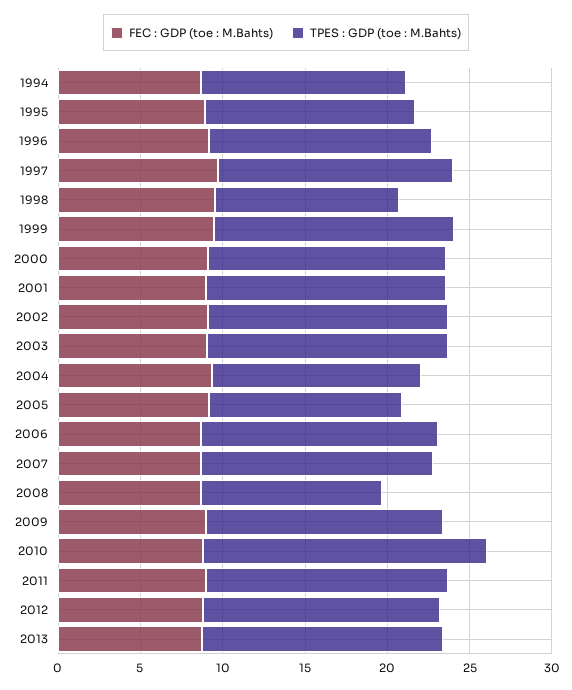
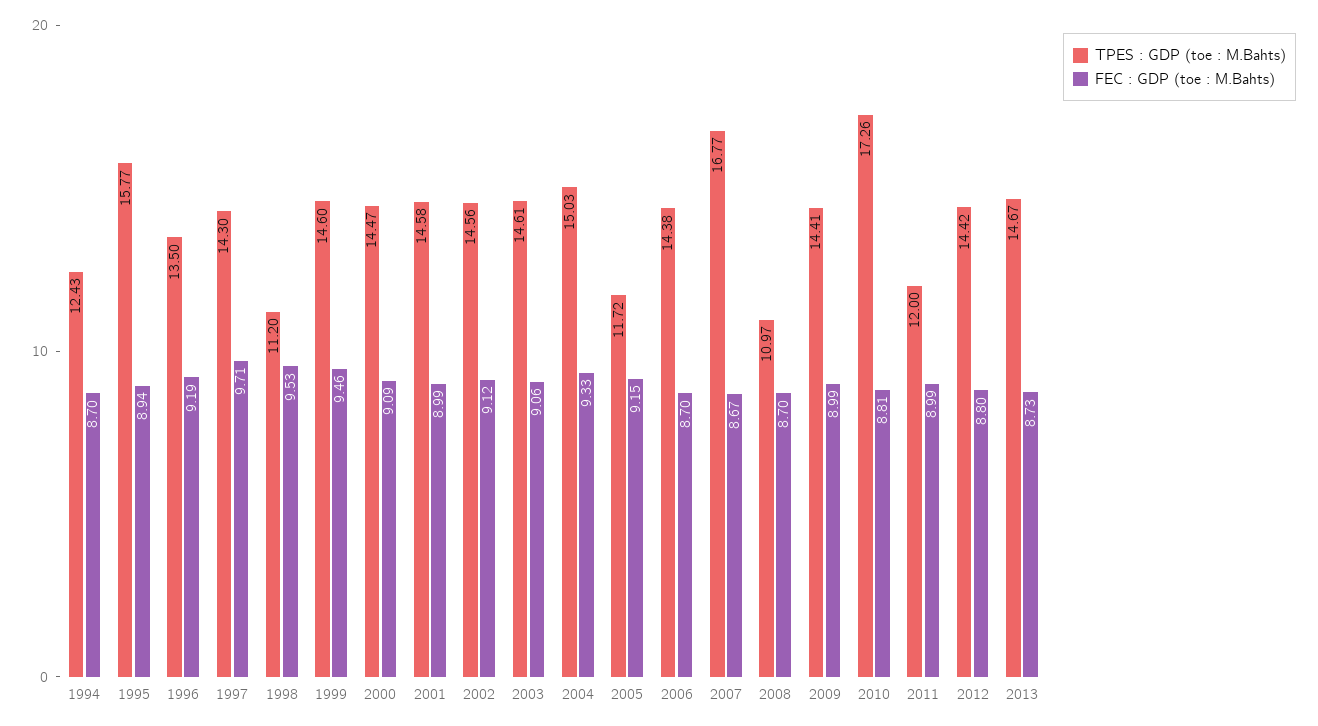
TPES : GDP (toe : M.Bahts), 1995: 13 -> 15.77
TPES : GDP (toe : M.Bahts), 2004: 13 -> 15.03
TPES : GDP (toe : M.Bahts), 2007: 14 -> 16.77
TPES : GDP (toe : M.Bahts), 2011: 15 -> 12

